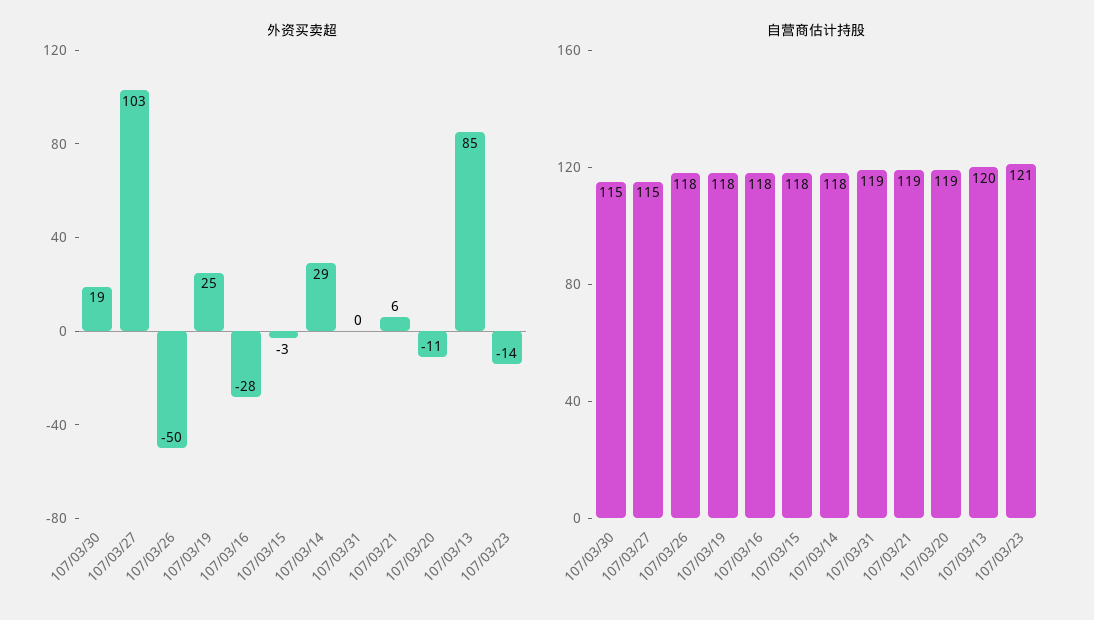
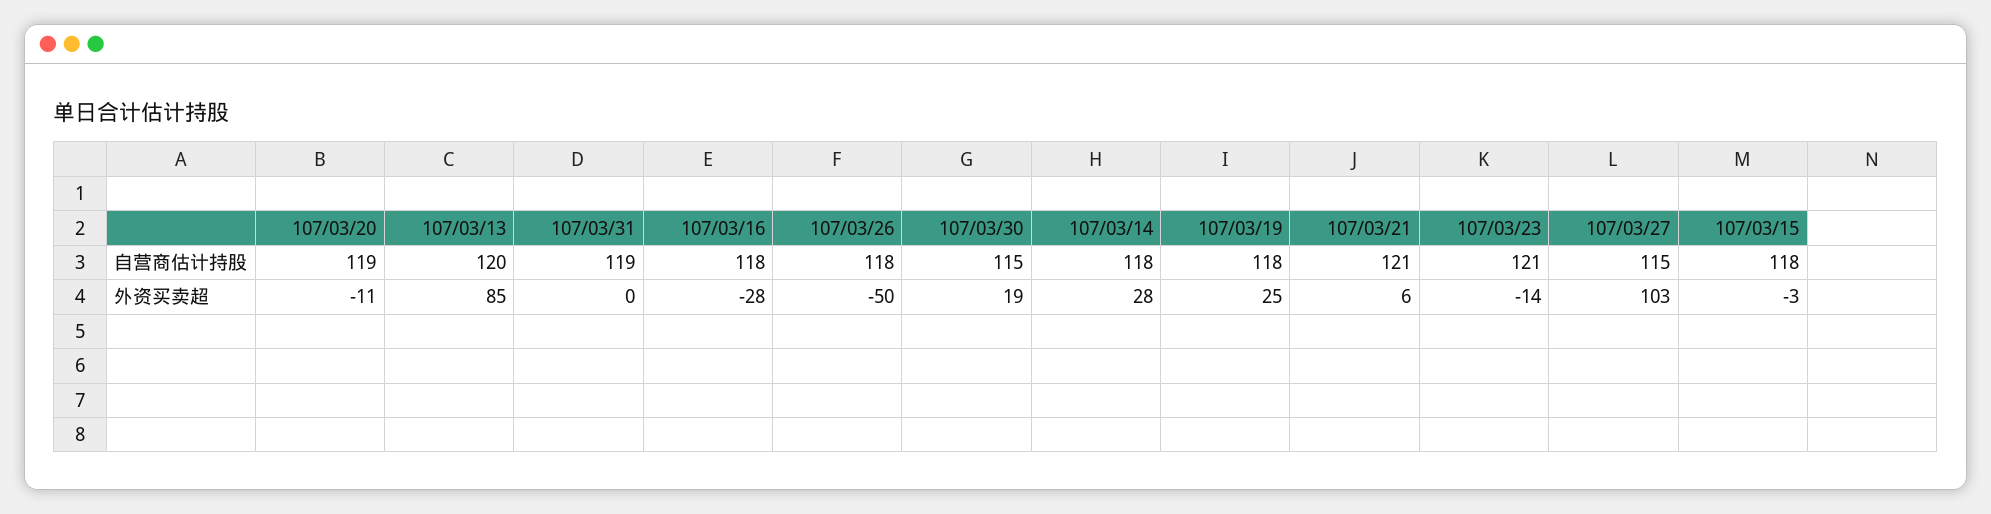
外资买卖超, 107/03/14: 29 -> 28
自营商估计持股, 107/03/21: 119 -> 121

